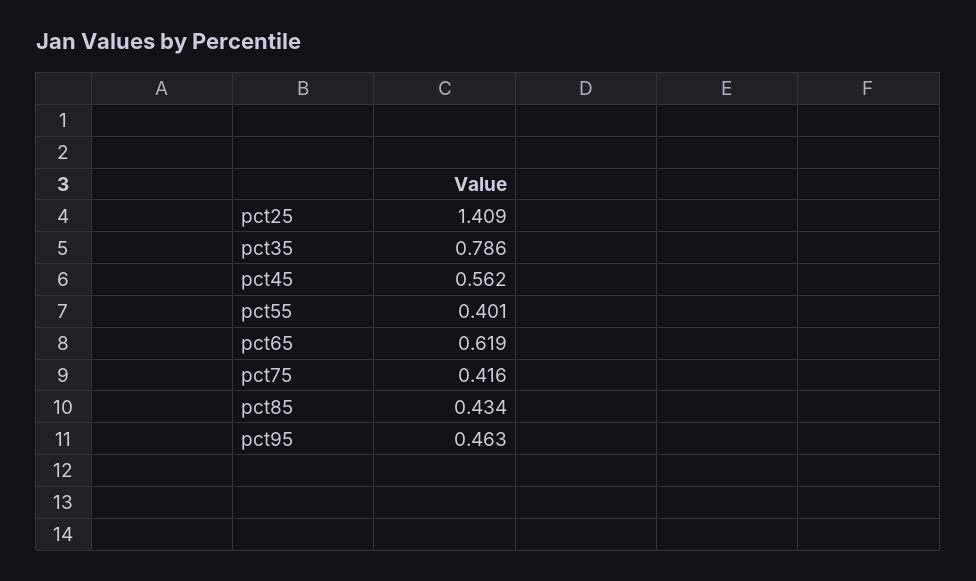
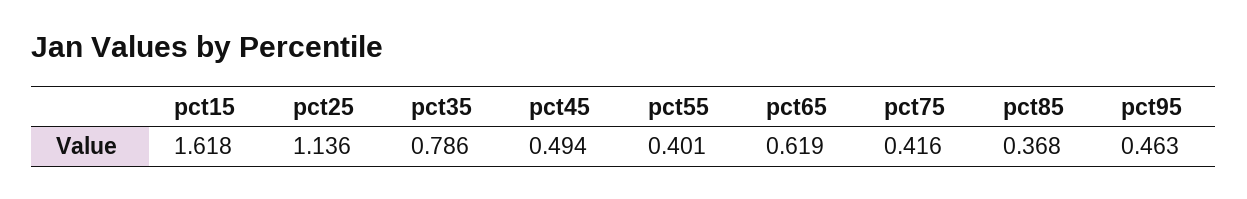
pct25: 1.409 -> 1.136
pct45: 0.562 -> 0.494
pct85: 0.434 -> 0.368
pct15: none -> 1.618

